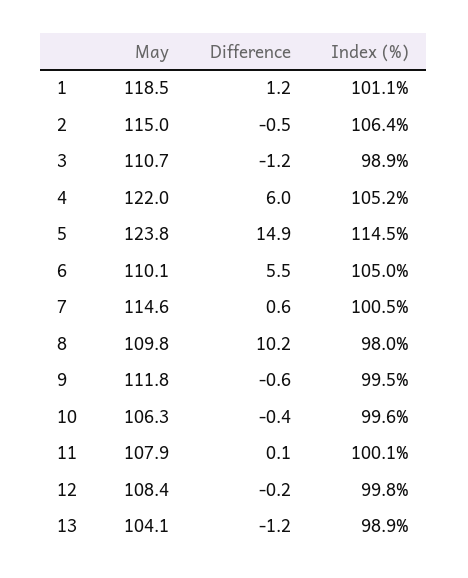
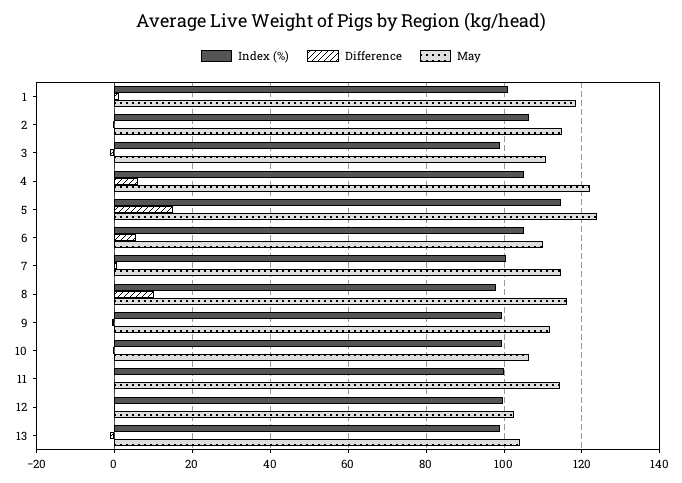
May, 8: 109.8 -> 116
May, 11: 107.9 -> 114
May, 12: 108.4 -> 102

